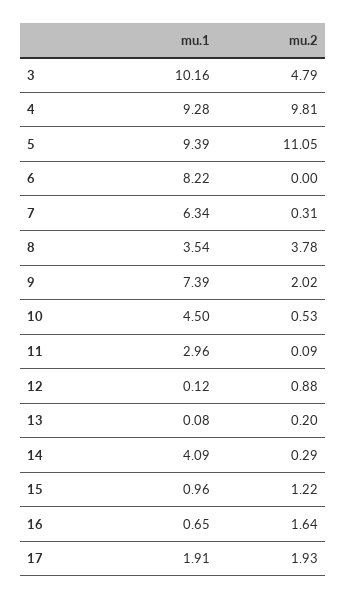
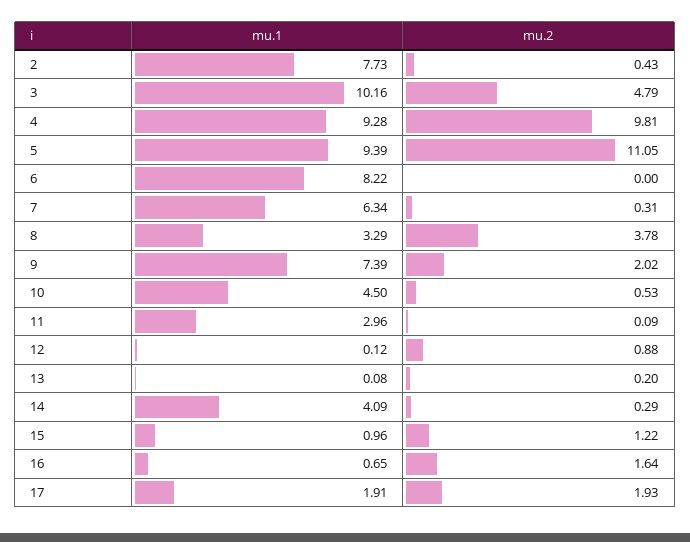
mu.1, 8: 3.54 -> 3.29
mu.1, 2: none -> 7.73
mu.2, 2: none -> 0.43

